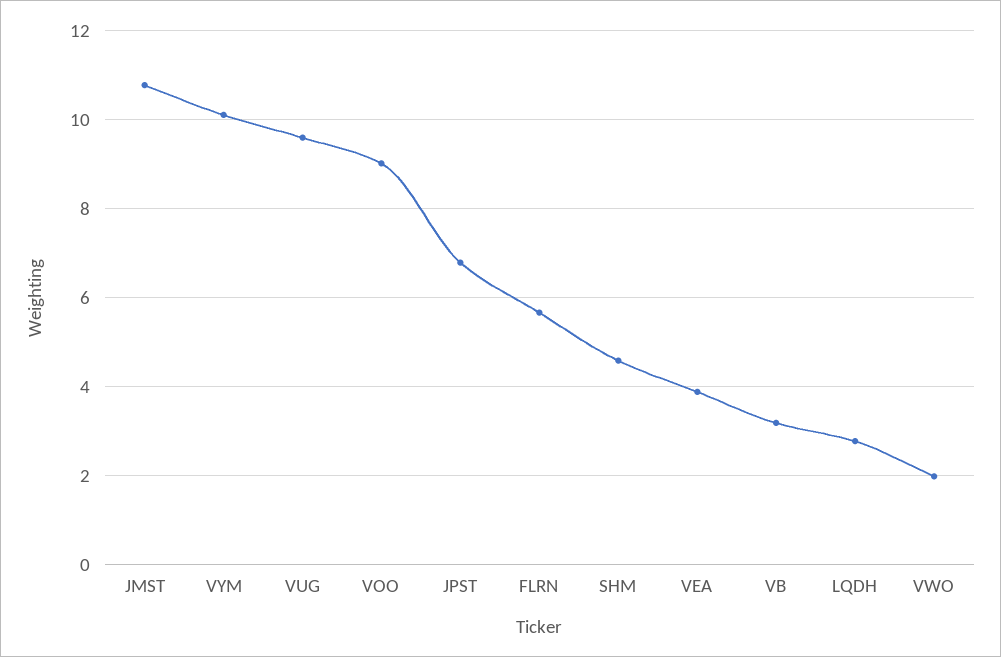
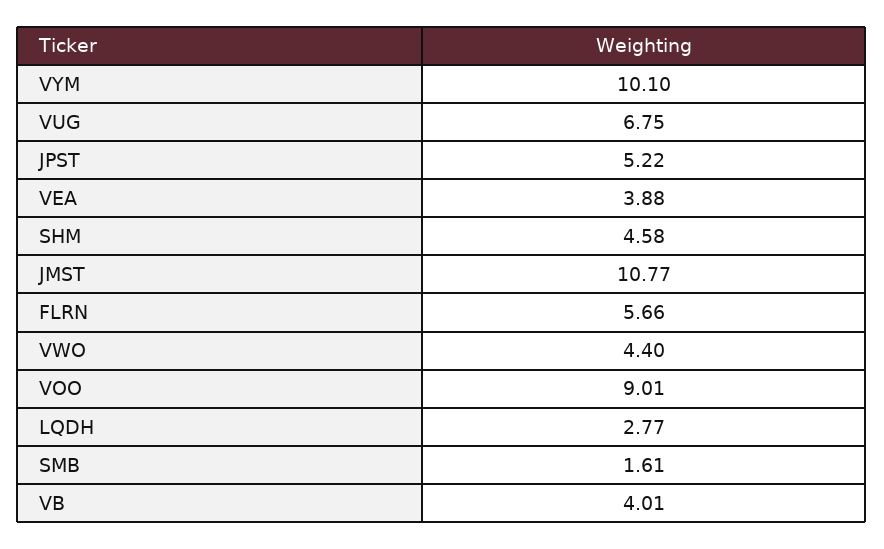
VUG: 9.6 -> 6.75
JPST: 6.8 -> 5.22
VB: 3.2 -> 4.01
VWO: 2 -> 4.4
SMB: none -> 1.61

